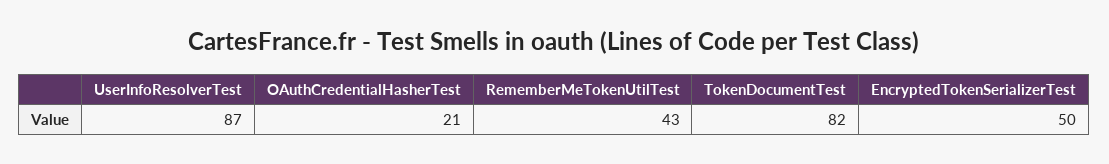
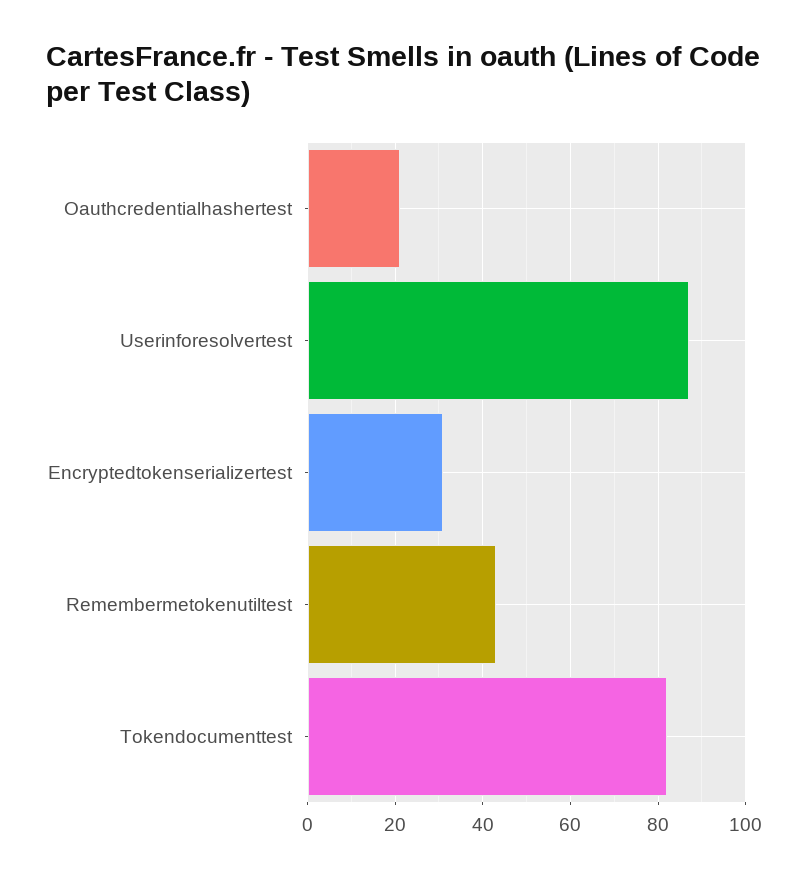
EncryptedTokenSerializerTest: 50 -> 30

